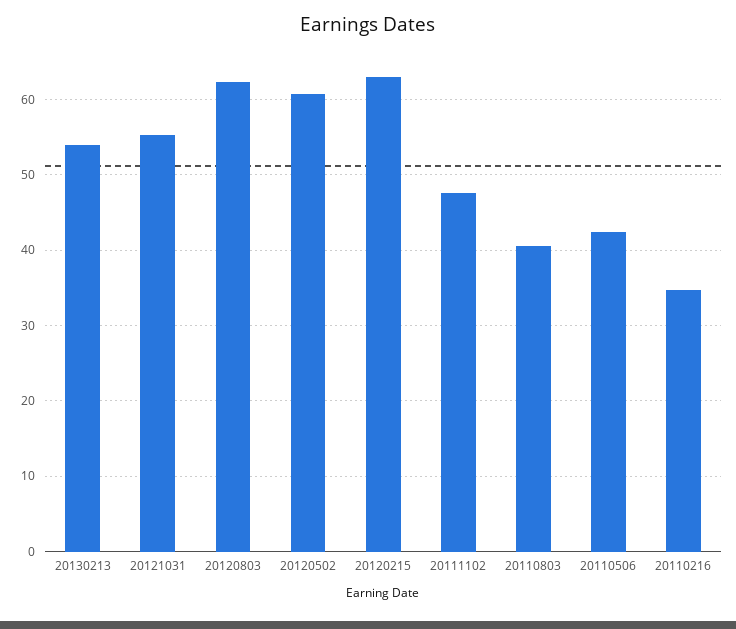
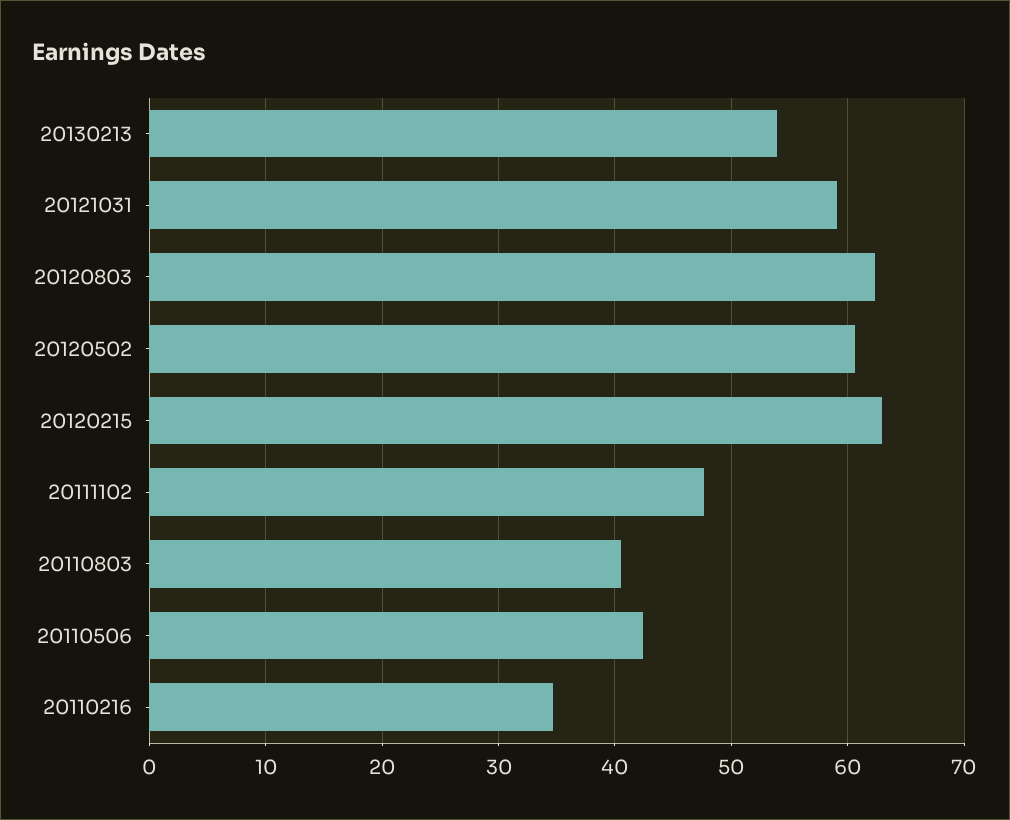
20121031: 55 -> 59

